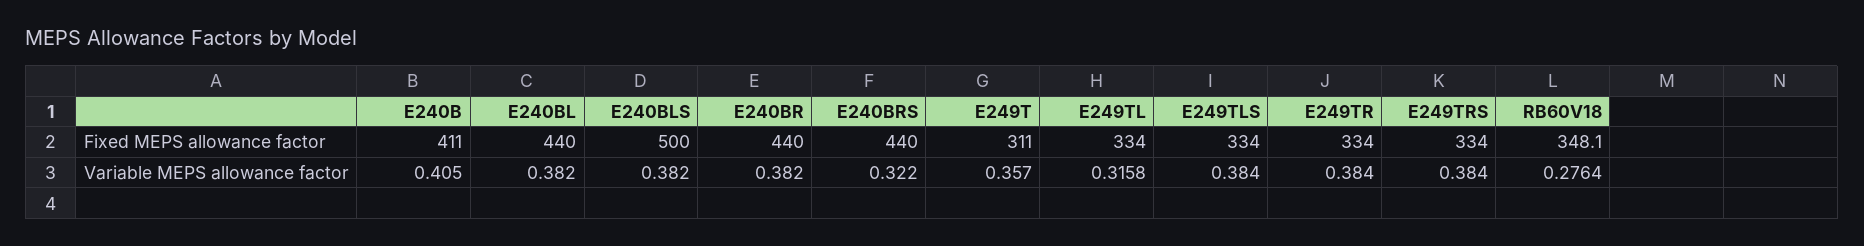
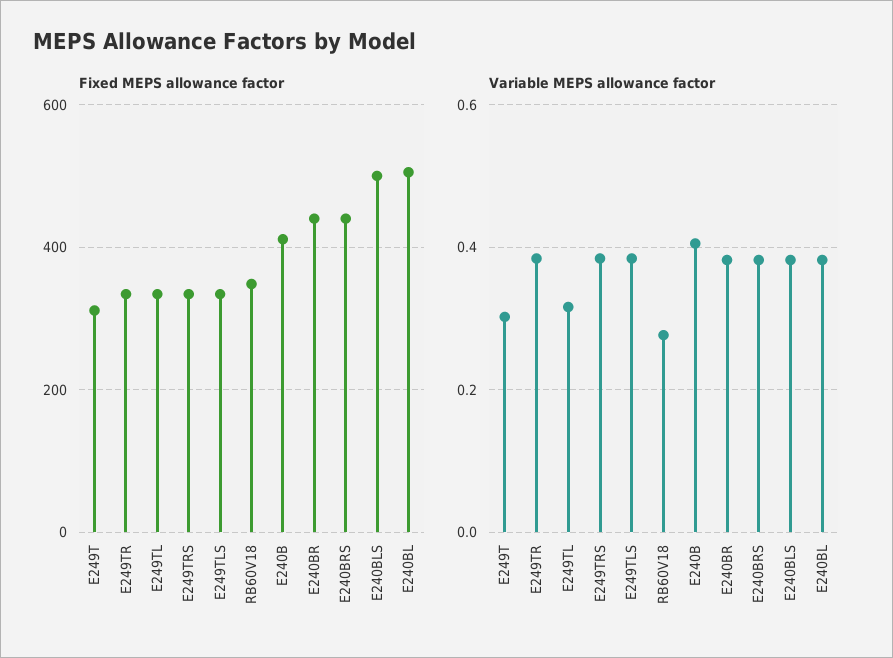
Fixed MEPS allowance factor, E240BL: 440 -> 500
Variable MEPS allowance factor, E240BRS: 0.322 -> 0.38
Variable MEPS allowance factor, E249T: 0.357 -> 0.3

